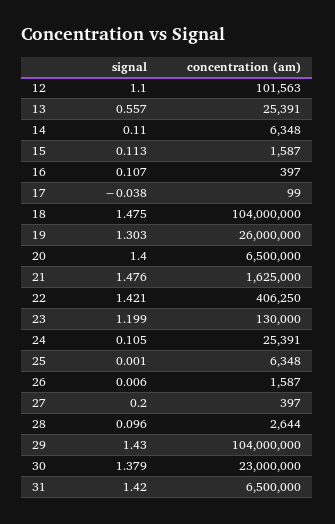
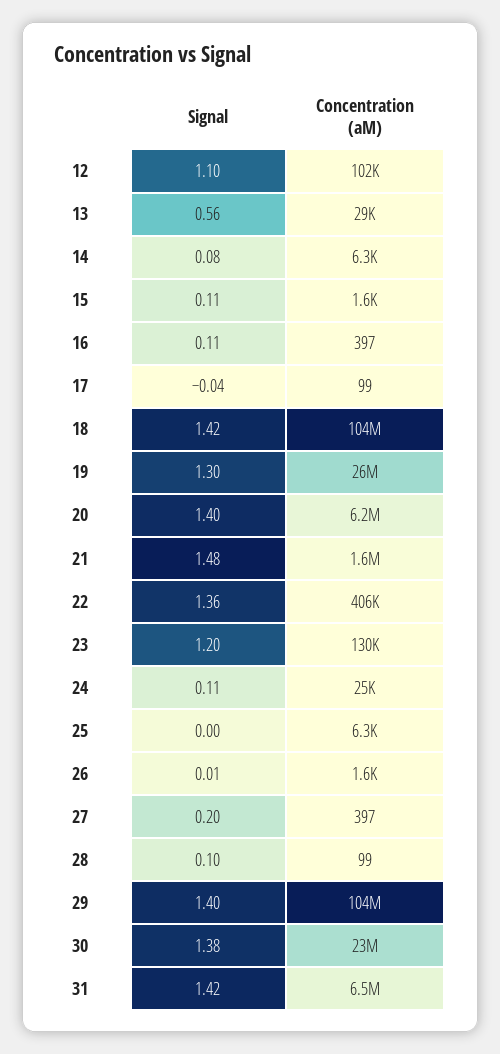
concentration (am), 13: 25391 -> 29000
signal, 14: 0.11 -> 0.08
signal, 18: 1.475 -> 1.42
concentration (am), 20: 6500000 -> 6200000
signal, 22: 1.421 -> 1.36
concentration (am), 28: 2644 -> 99
signal, 29: 1.43 -> 1.4

